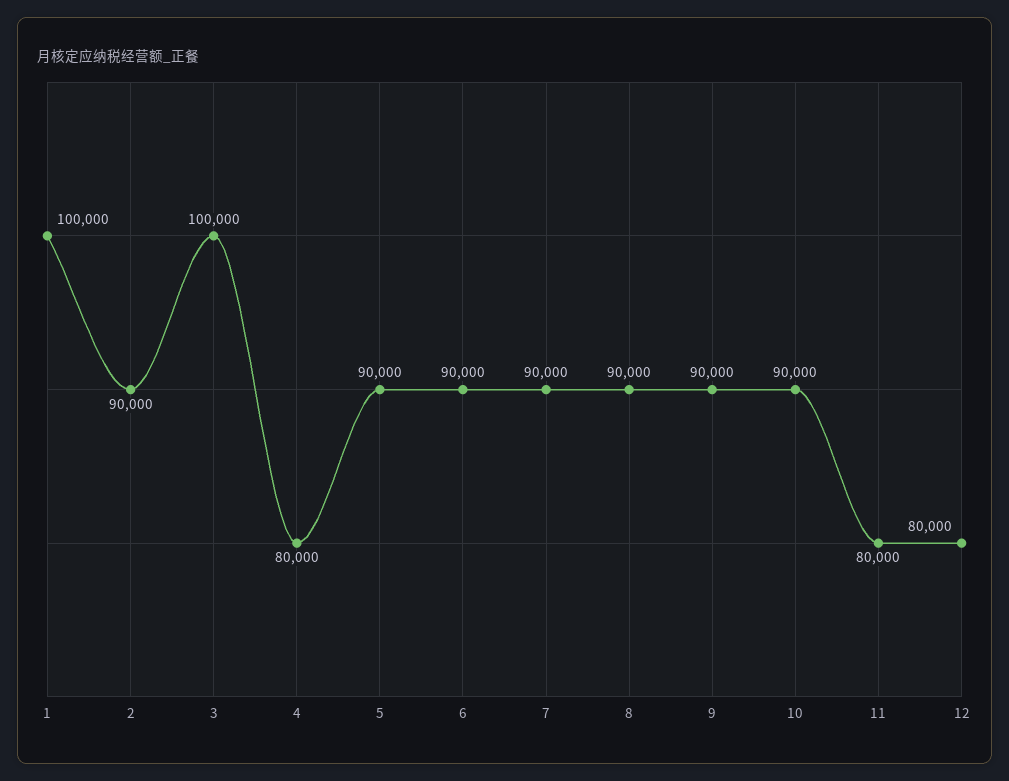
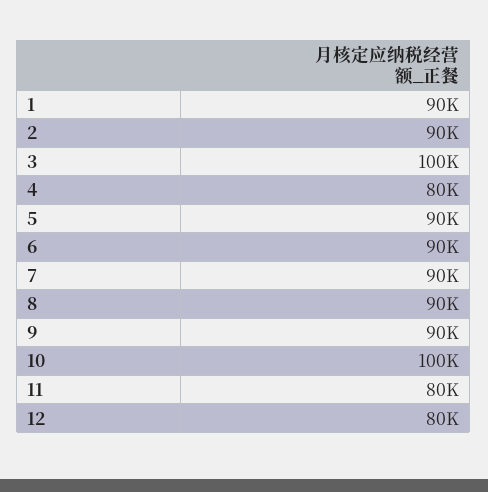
1: 100000 -> 90000
10: 90000 -> 100000

